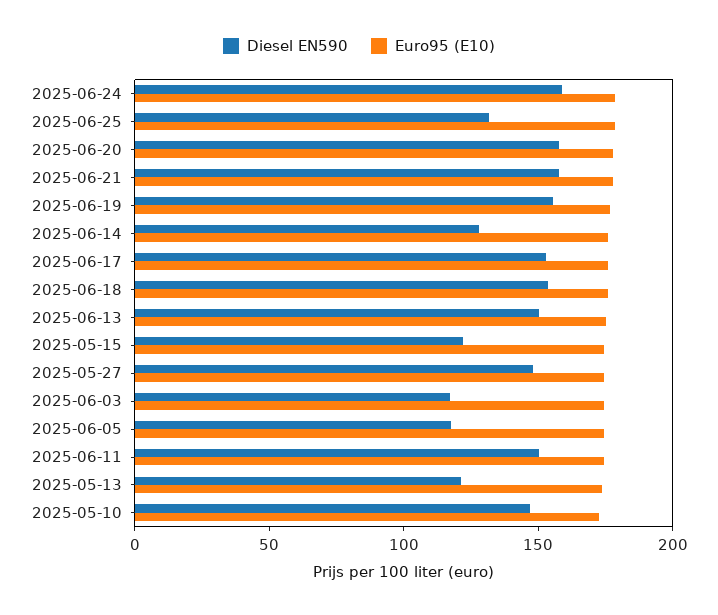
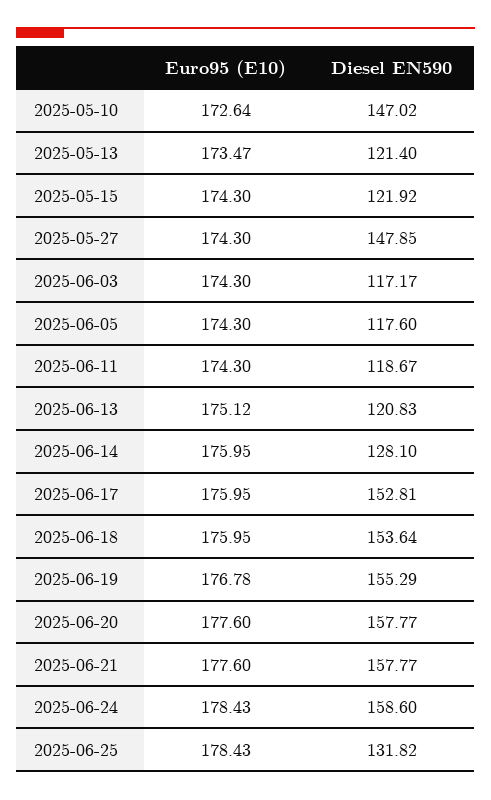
Diesel EN590, 2025-06-13: 150 -> 120.83
Diesel EN590, 2025-06-11: 150 -> 118.67

